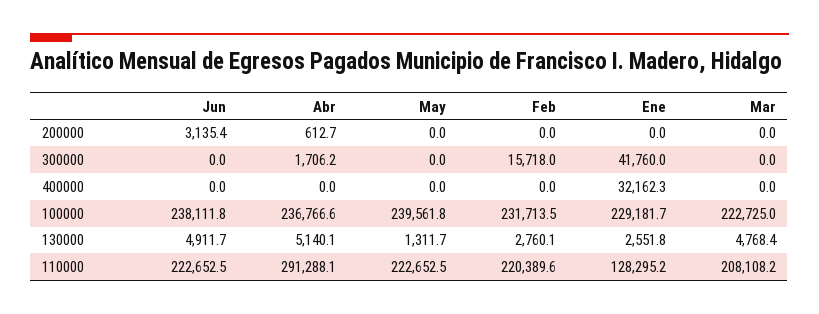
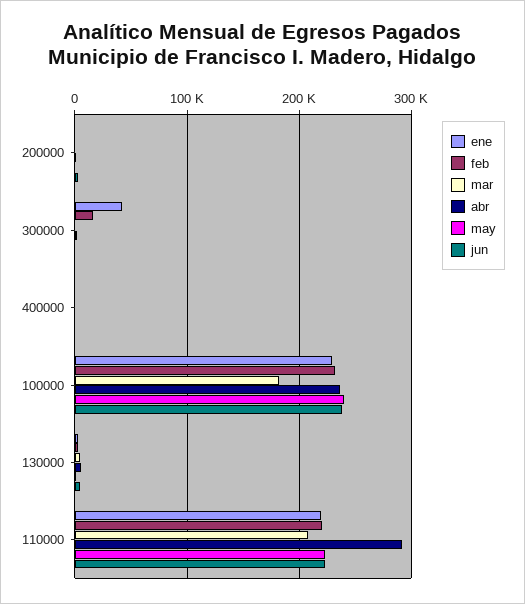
Ene, 400000: 32162.3 -> 0
Mar, 100000: 222725 -> 180000
Ene, 110000: 128295.2 -> 220000

